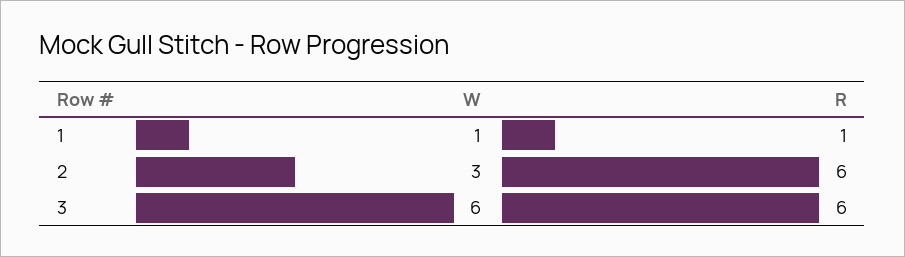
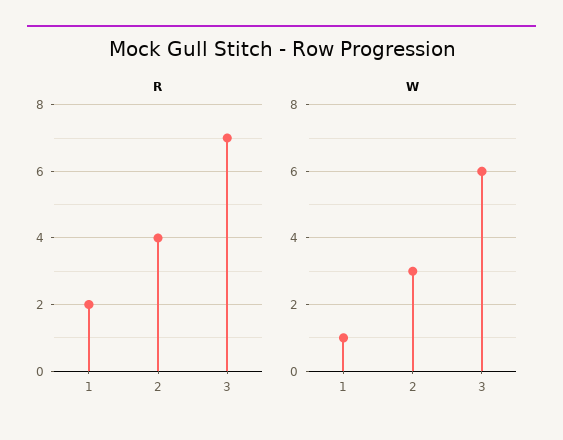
R, 1: 1 -> 2
R, 2: 6 -> 4
R, 3: 6 -> 7

